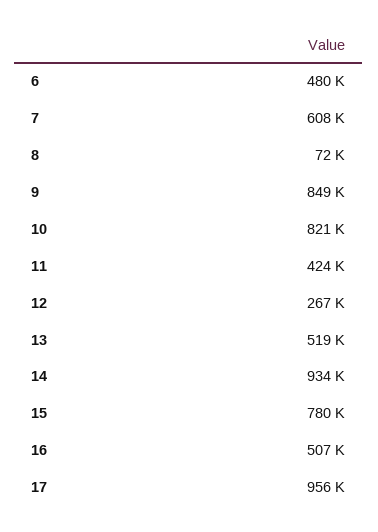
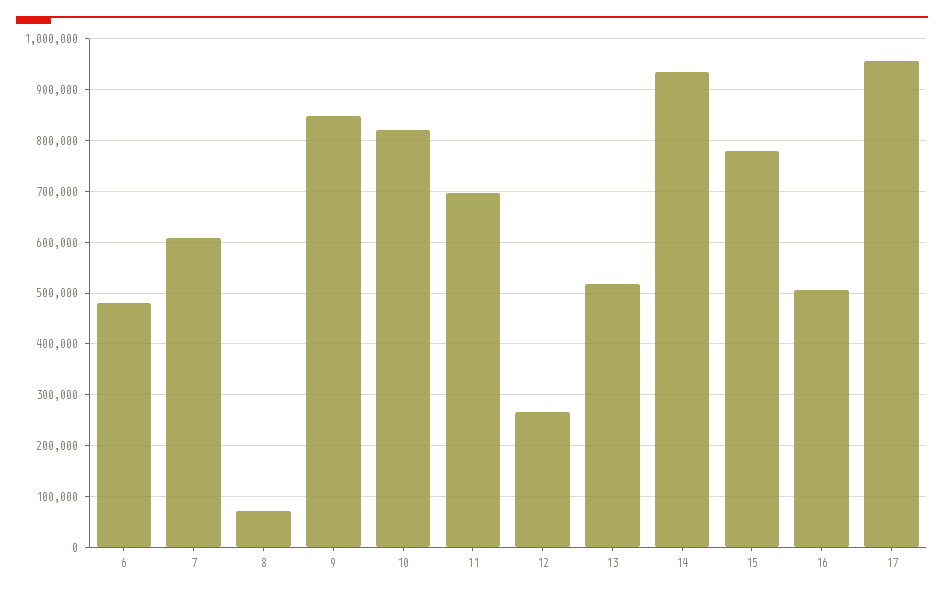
11: 424000 -> 700000

